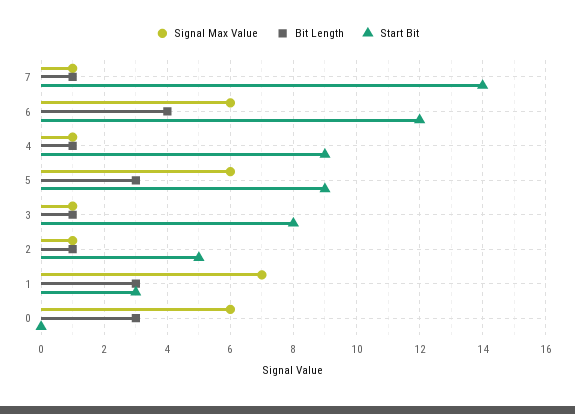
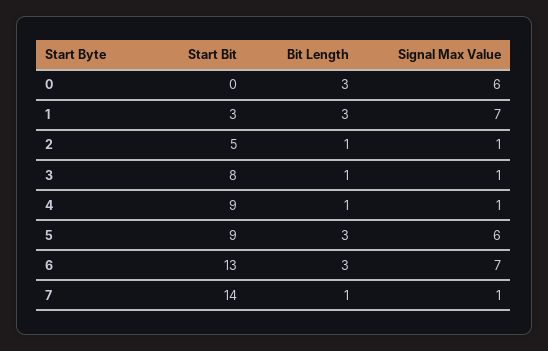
Signal Max Value, 6: 6 -> 7
Bit Length, 6: 4 -> 3
Start Bit, 6: 12 -> 13

